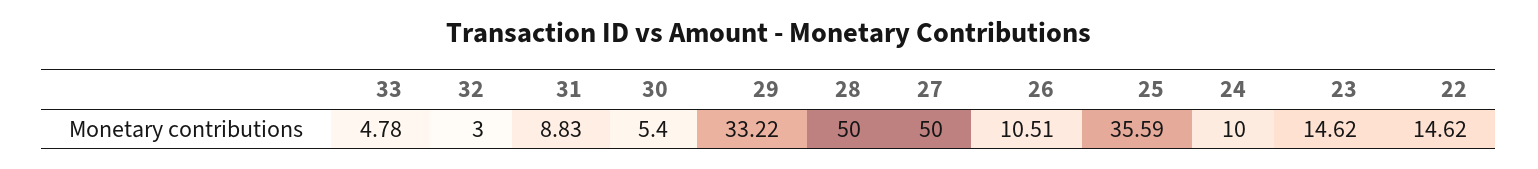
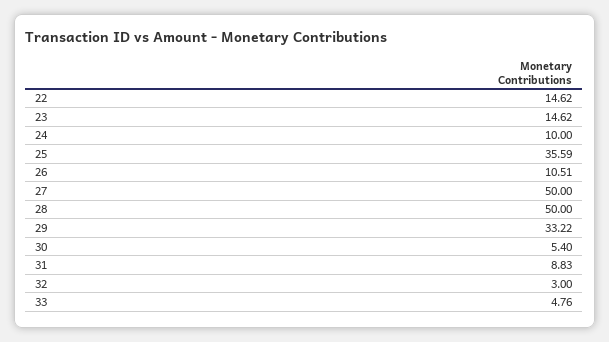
33: 4.78 -> 4.76

